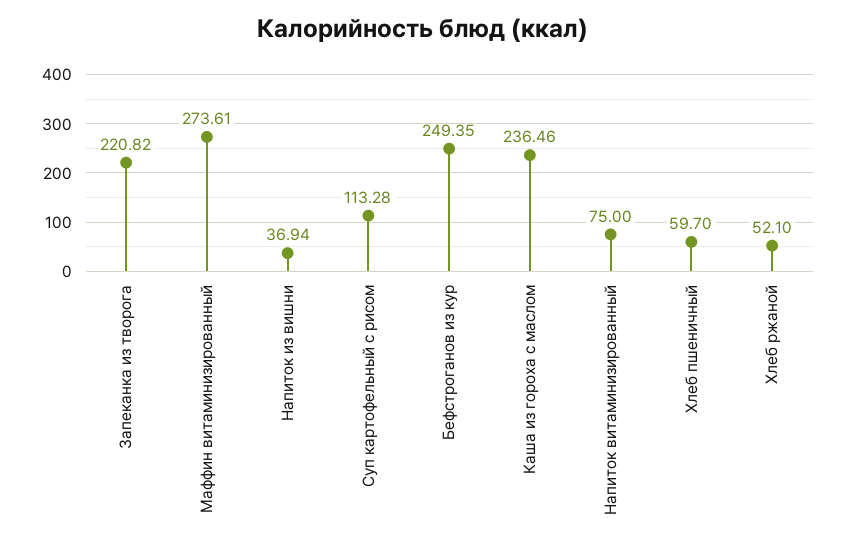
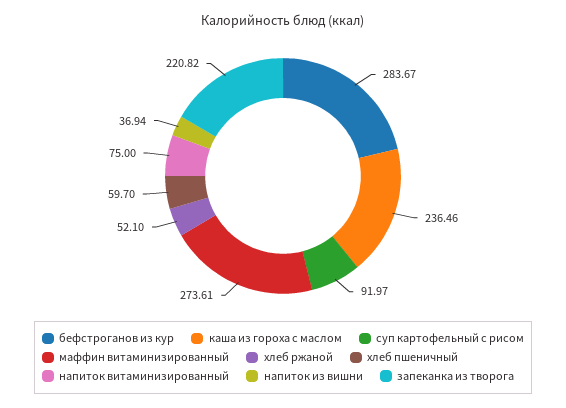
Суп картофельный с рисом: 113.28 -> 91.97
Бефстроганов из кур: 249.35 -> 283.67

